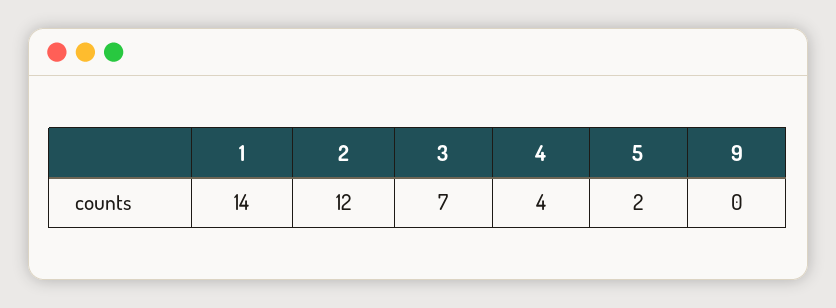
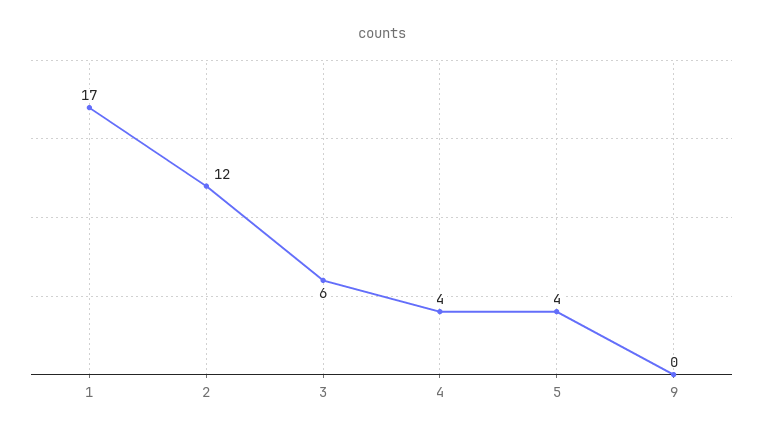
1: 14 -> 17
3: 7 -> 6
5: 2 -> 4

